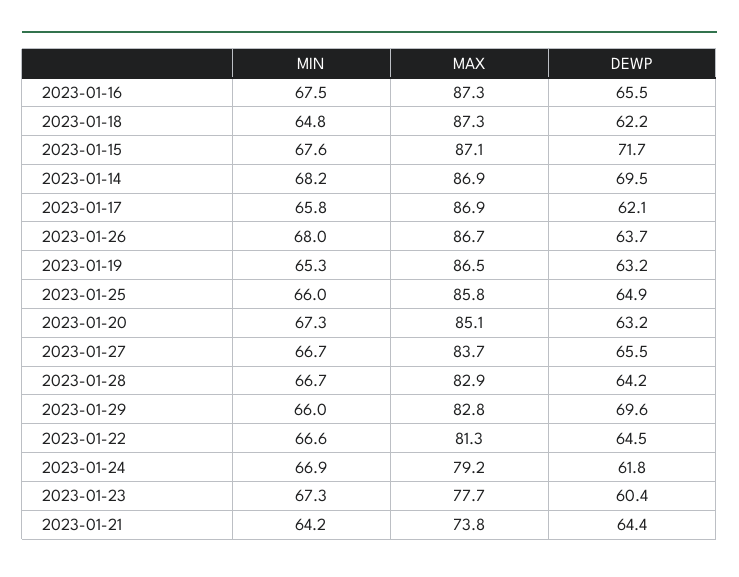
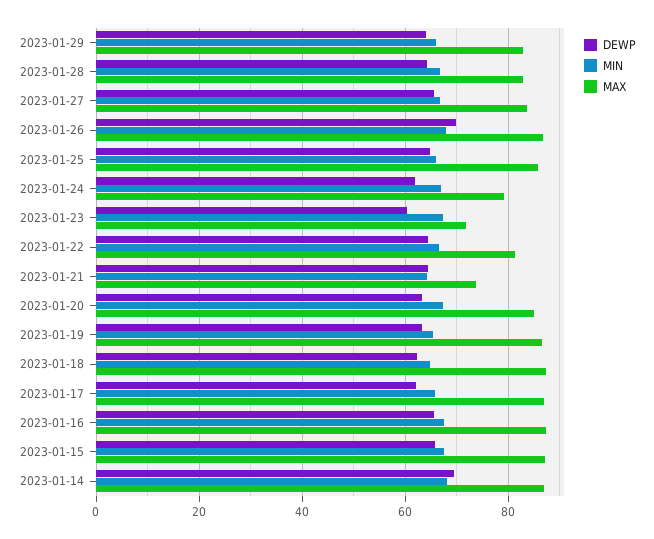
DEWP, 2023-01-15: 71.7 -> 66
DEWP, 2023-01-26: 63.7 -> 70
DEWP, 2023-01-29: 69.6 -> 64
MAX, 2023-01-23: 77.7 -> 72

